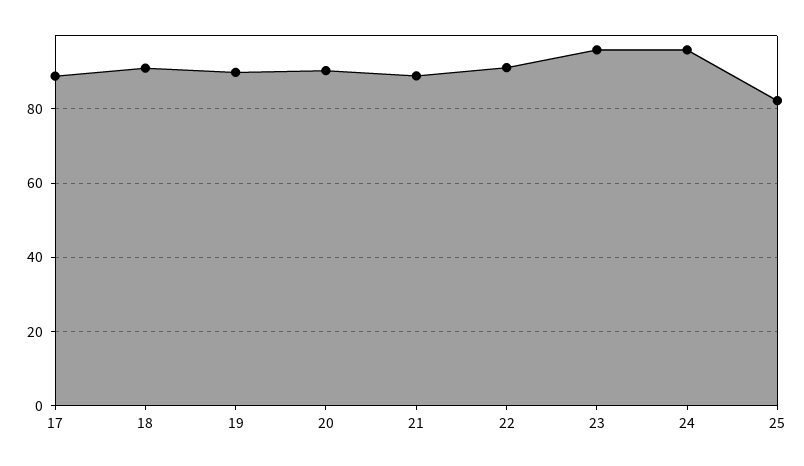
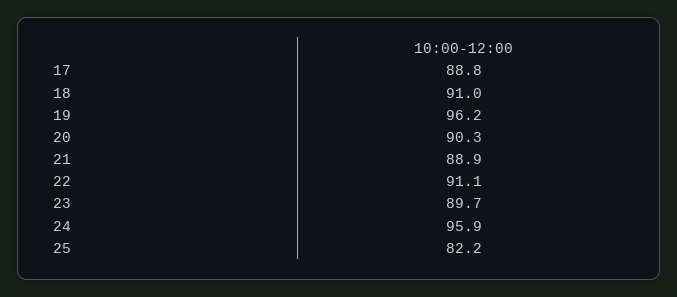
19: 90 -> 96.2
23: 96 -> 89.7

